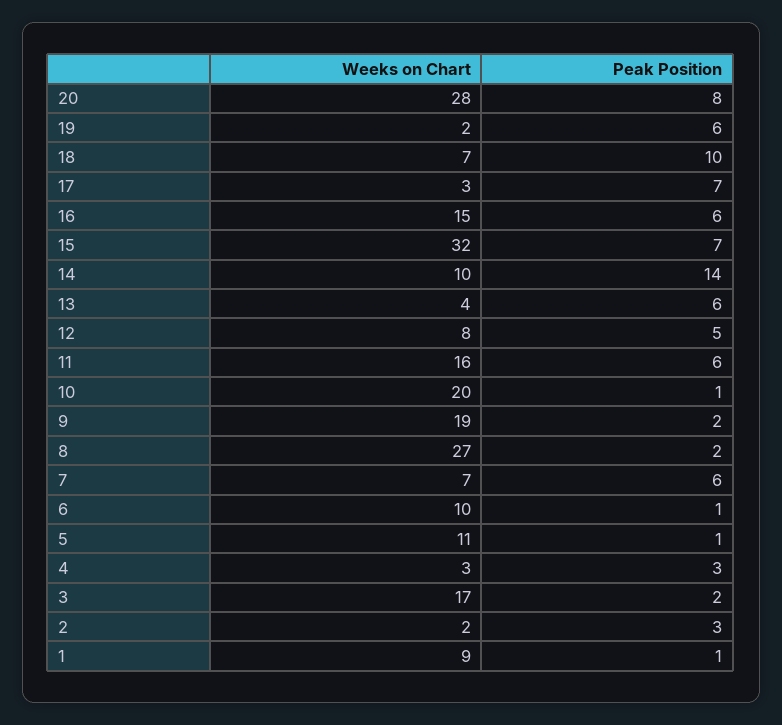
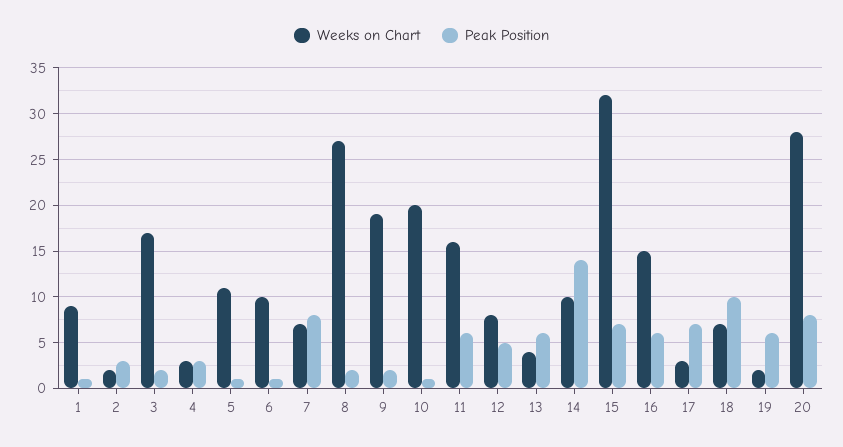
Peak Position, 7: 6 -> 8

